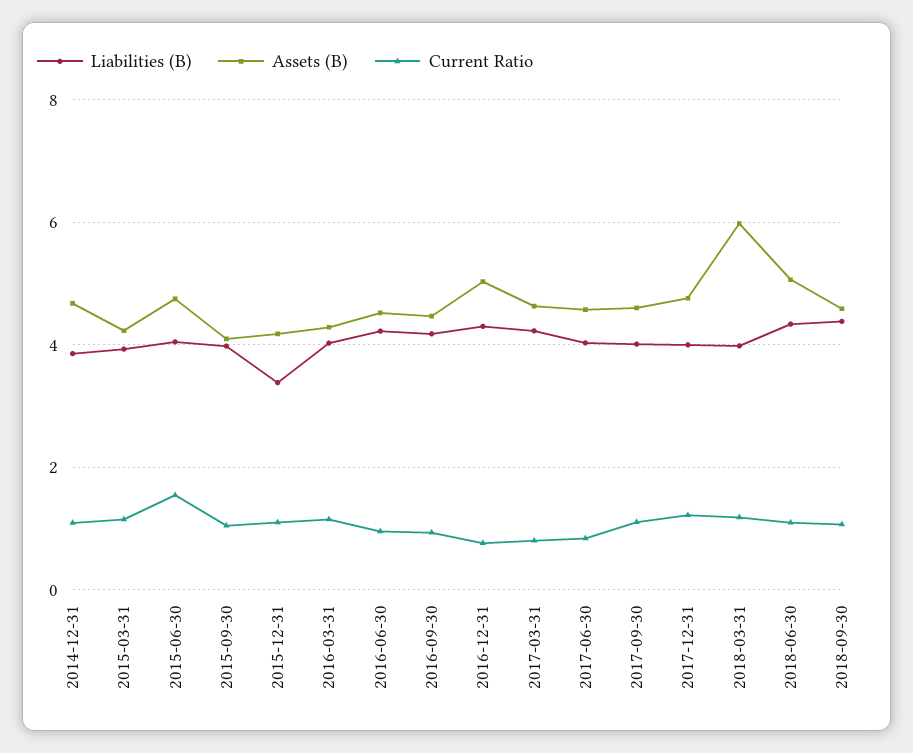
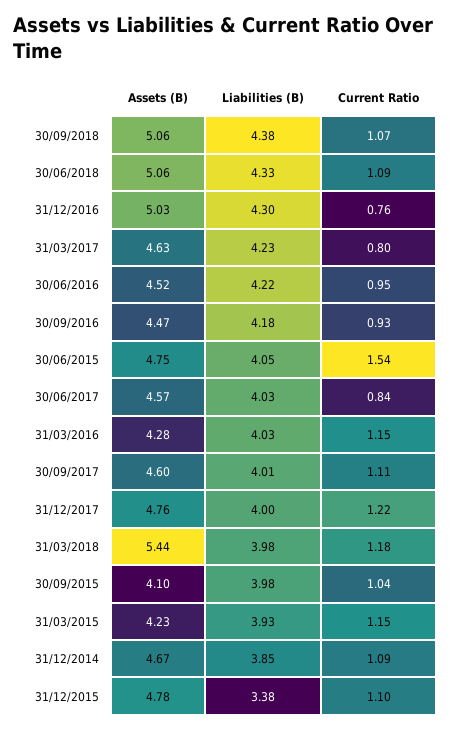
Assets (B), 2015-12-31: 4.2 -> 4.78
Assets (B), 2018-03-31: 6 -> 5.44
Assets (B), 2018-09-30: 4.6 -> 5.06

